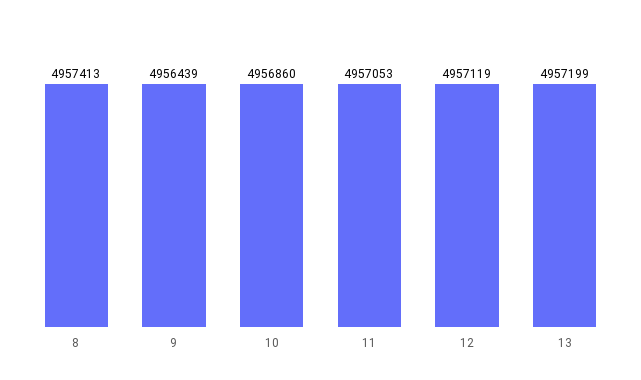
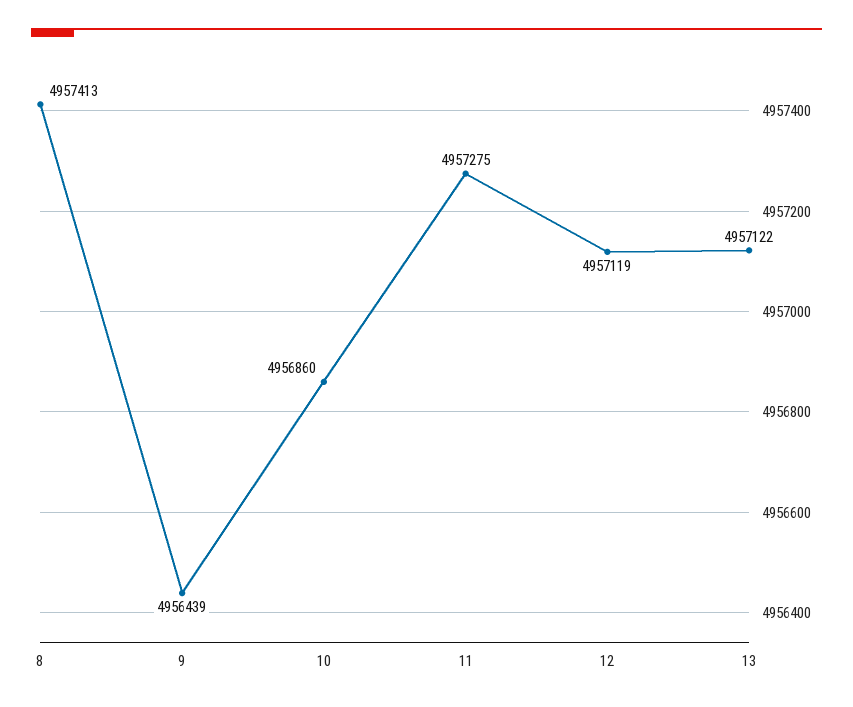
11: 4957053 -> 4957275
13: 4957199 -> 4957122

